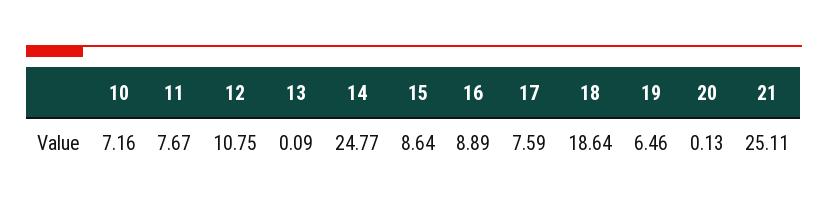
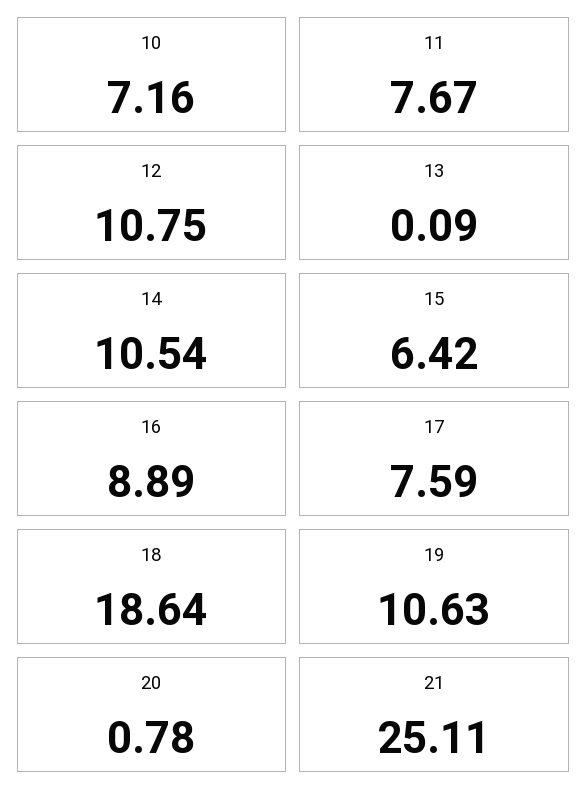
14: 24.77 -> 10.54
15: 8.64 -> 6.42
19: 6.46 -> 10.63
20: 0.13 -> 0.78

